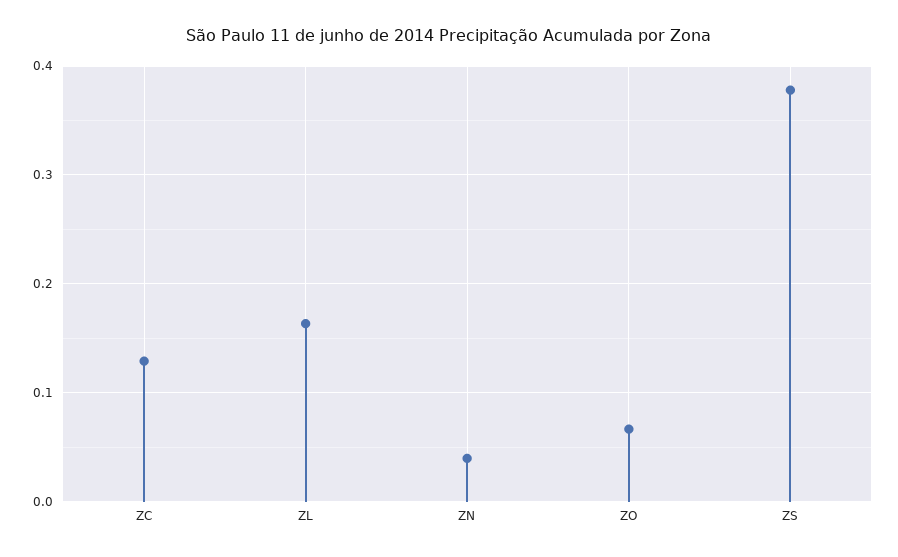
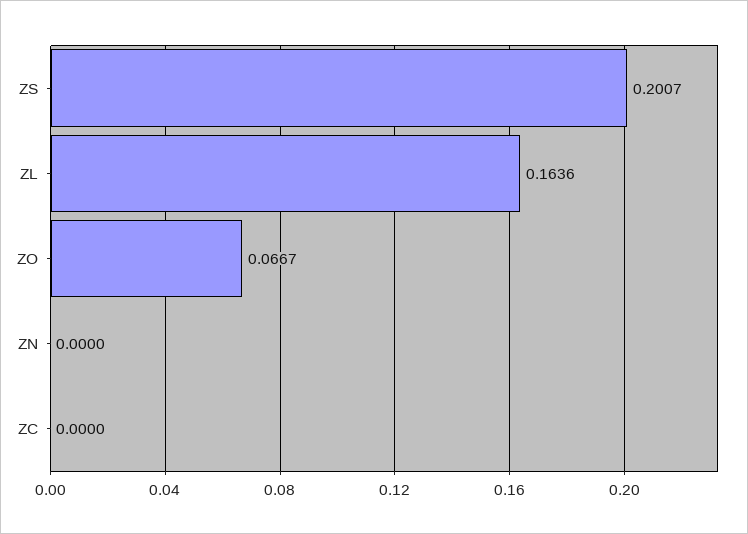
ZC: 0.13 -> 0
ZN: 0.04 -> 0
ZS: 0.38 -> 0.2007

